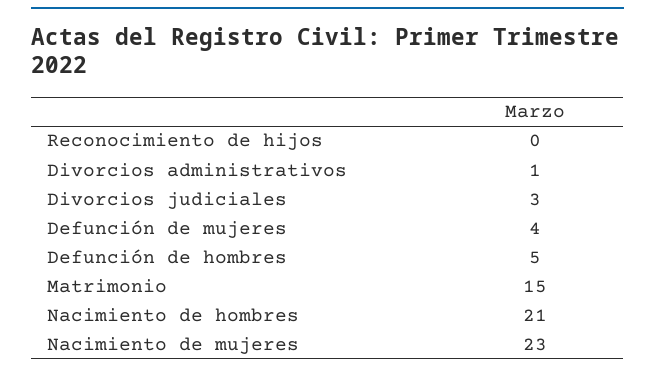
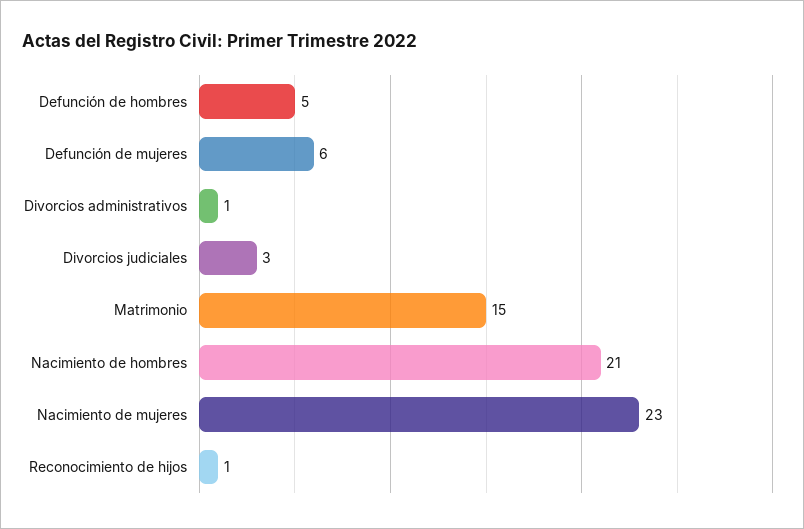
Reconocimiento de hijos: 0 -> 1
Defunción de mujeres: 4 -> 6

